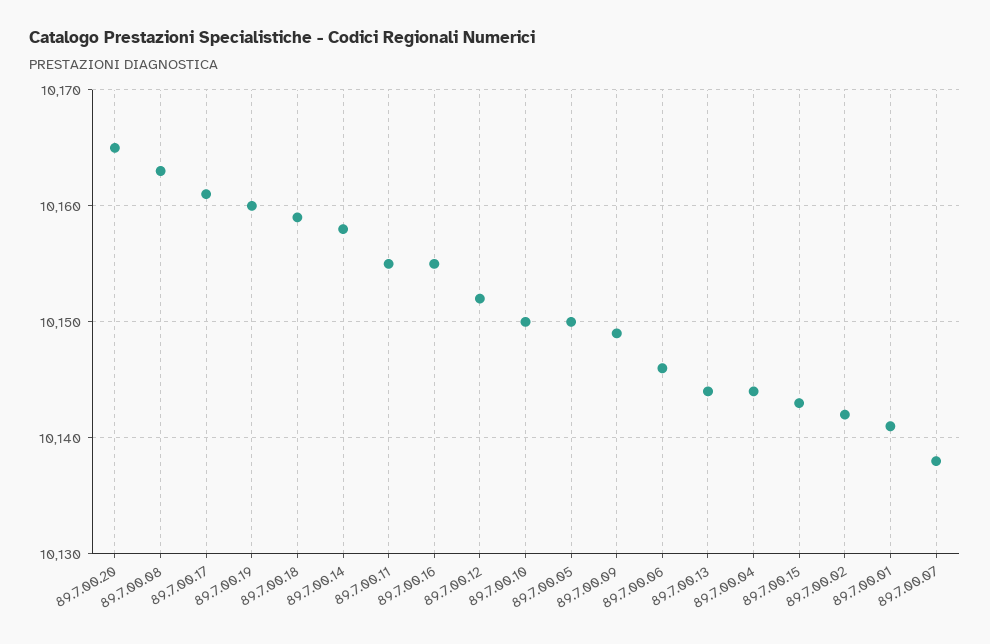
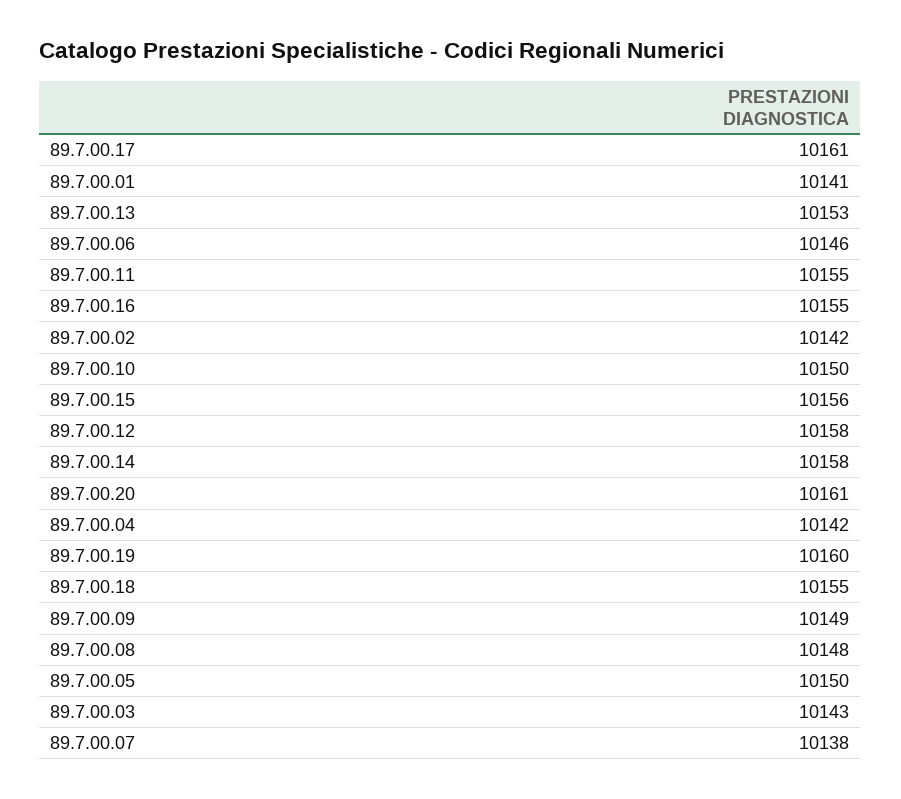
89.7.00.20: 10165 -> 10161
89.7.00.08: 10163 -> 10148
89.7.00.18: 10159 -> 10155
89.7.00.12: 10152 -> 10158
89.7.00.13: 10144 -> 10153
89.7.00.04: 10144 -> 10142
89.7.00.15: 10143 -> 10156
89.7.00.03: none -> 10143

